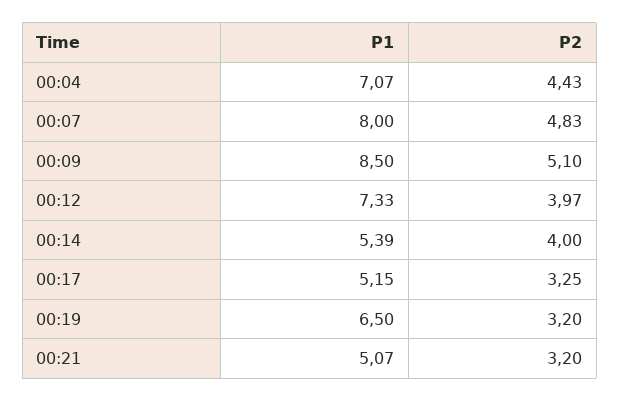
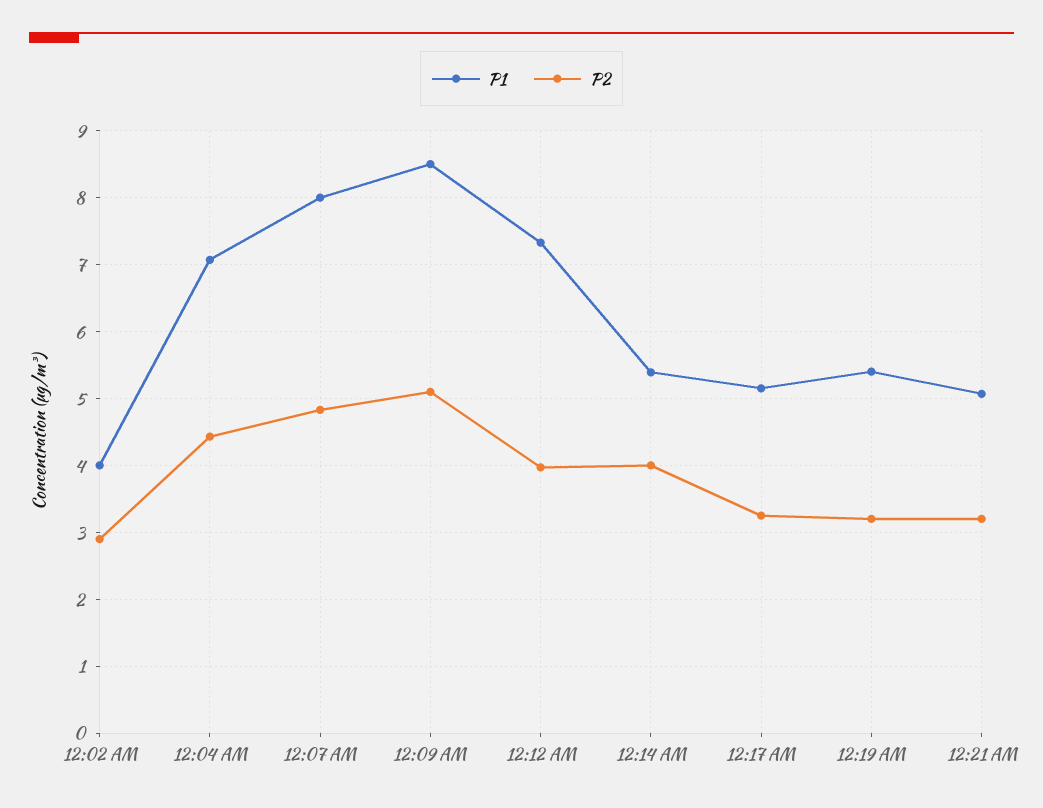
P1, 00:19: 6.5 -> 5.4
P1, 12:02 AM: none -> 4
P2, 12:02 AM: none -> 2.9

